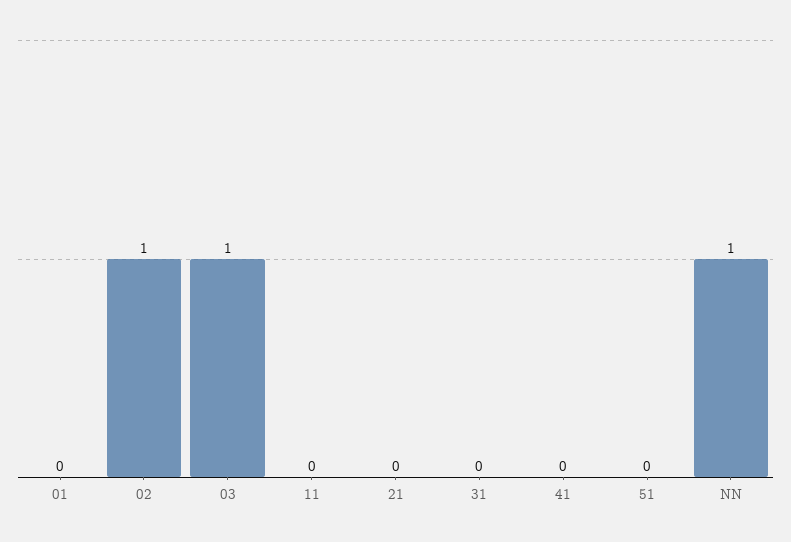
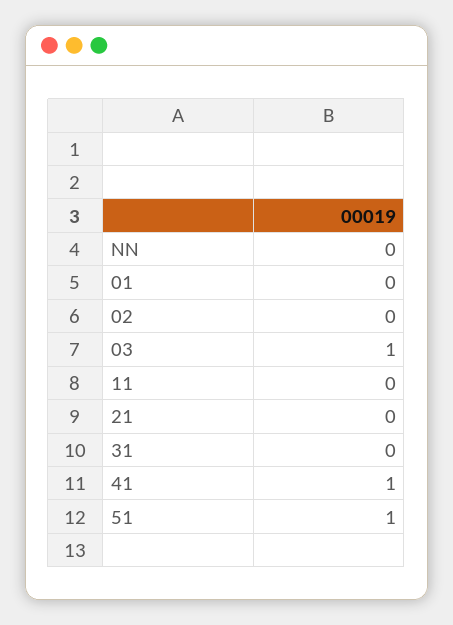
02: 1 -> 0
41: 0 -> 1
51: 0 -> 1
NN: 1 -> 0

